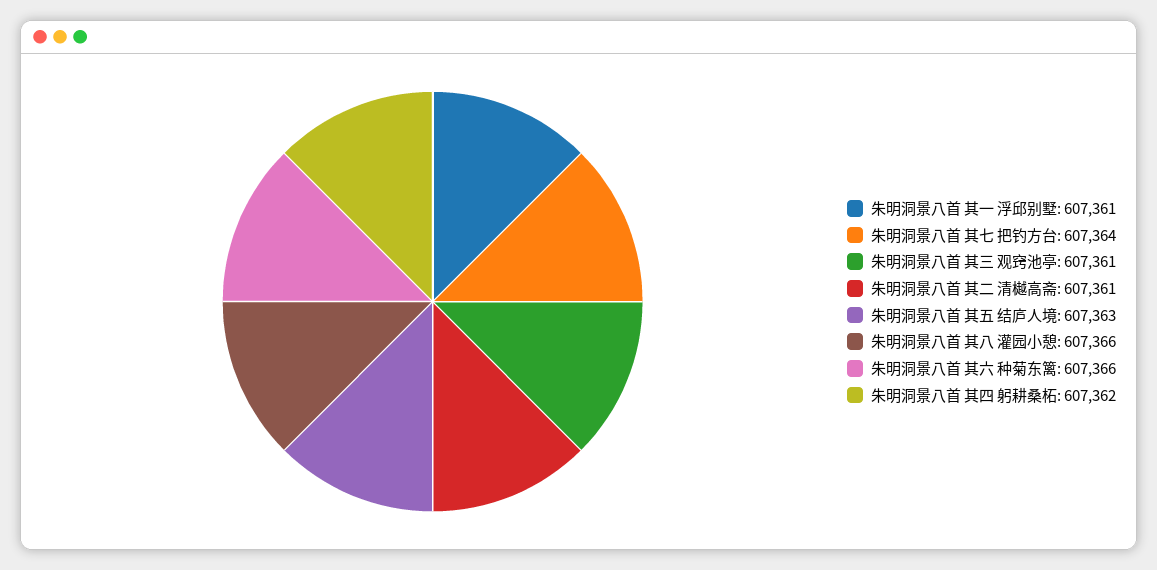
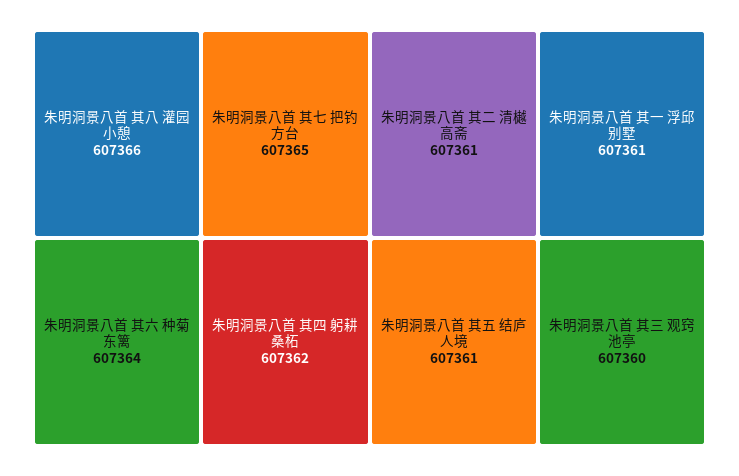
朱明洞景八首 其七 把钓方台: 607364 -> 607365
朱明洞景八首 其三 观窍池亭: 607361 -> 607360
朱明洞景八首 其五 结庐人境: 607363 -> 607361
朱明洞景八首 其六 种菊东篱: 607366 -> 607364

